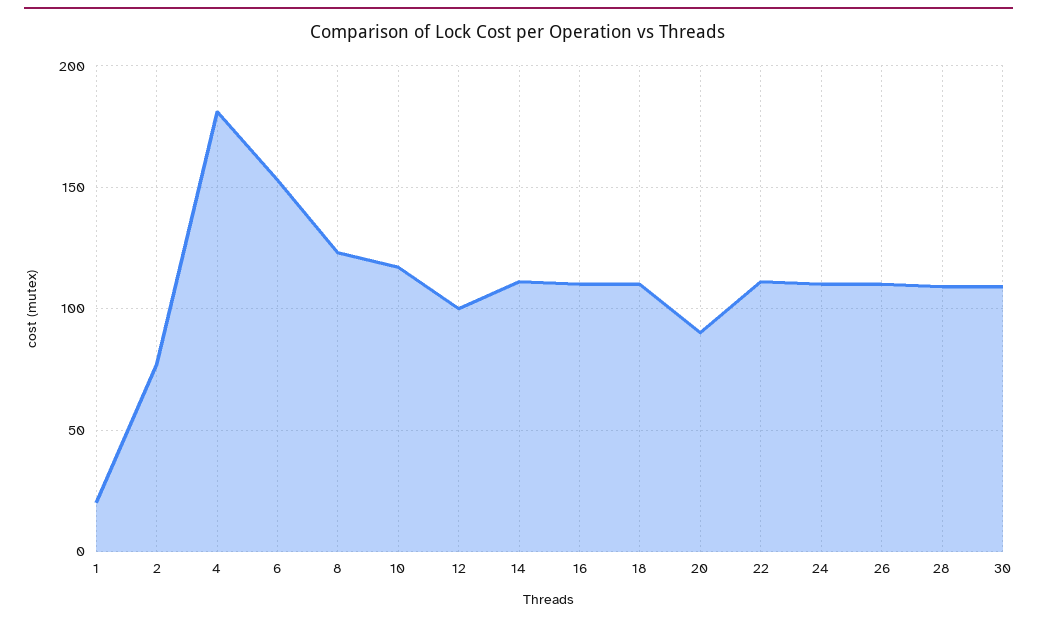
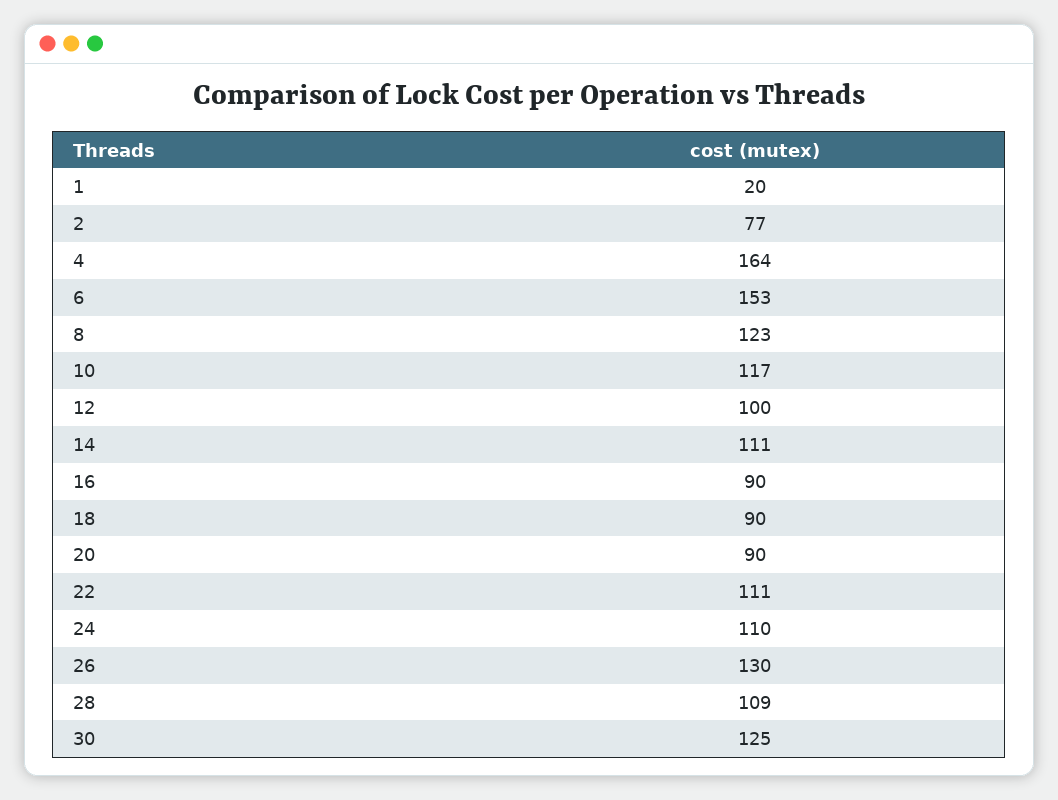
4: 180 -> 164
16: 110 -> 90
18: 110 -> 90
26: 110 -> 130
30: 110 -> 125

